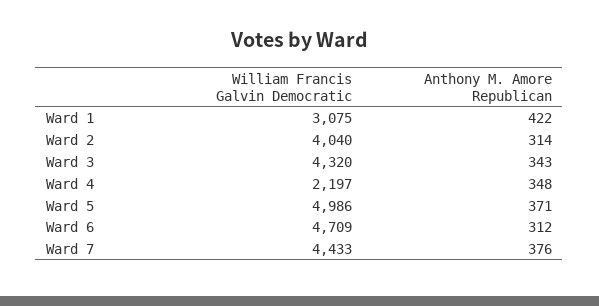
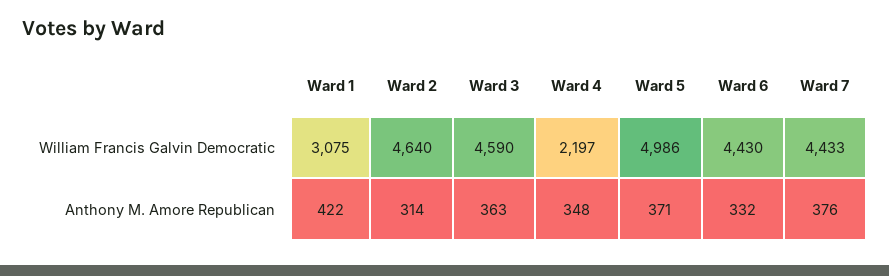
William Francis Galvin Democratic, Ward 2: 4040 -> 4640
William Francis Galvin Democratic, Ward 3: 4320 -> 4590
Anthony M. Amore Republican, Ward 3: 343 -> 363
William Francis Galvin Democratic, Ward 6: 4709 -> 4430
Anthony M. Amore Republican, Ward 6: 312 -> 332

